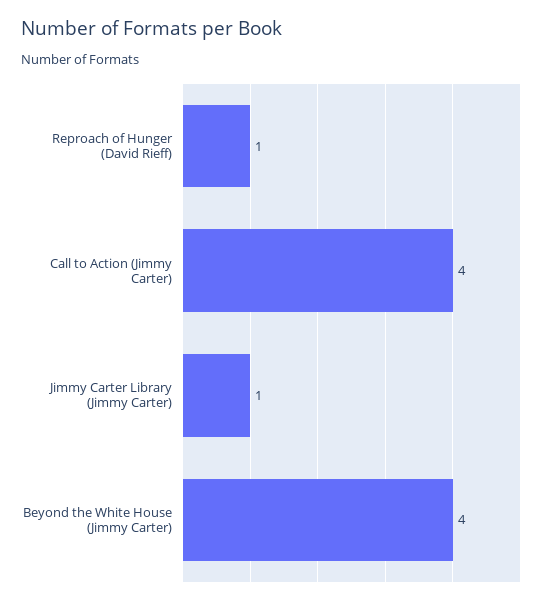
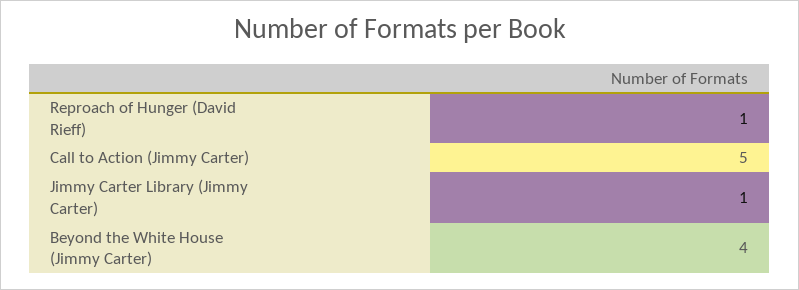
Call to Action (Jimmy Carter): 4 -> 5

